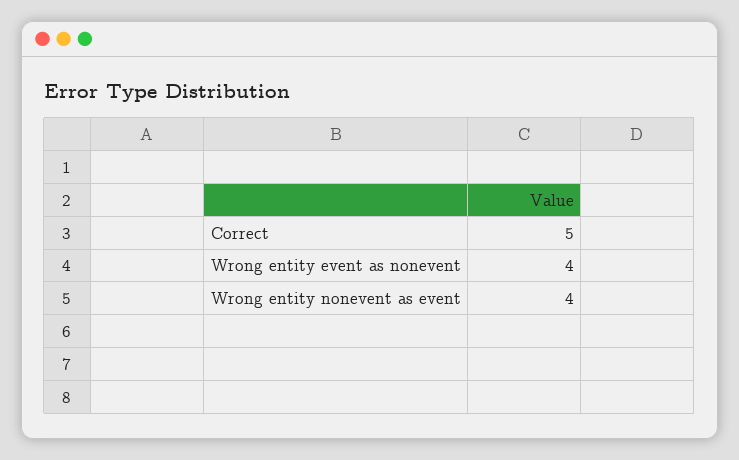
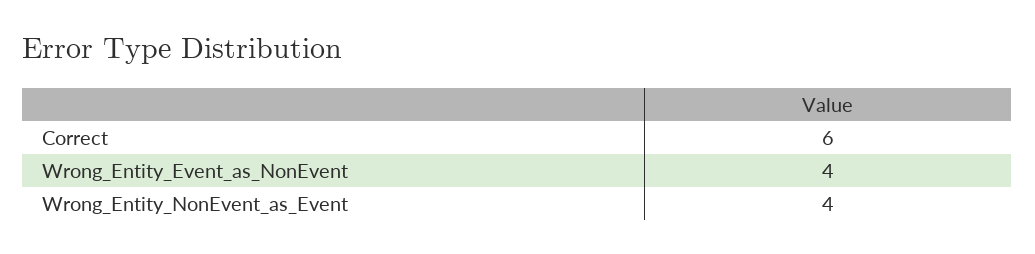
Correct: 5 -> 6

